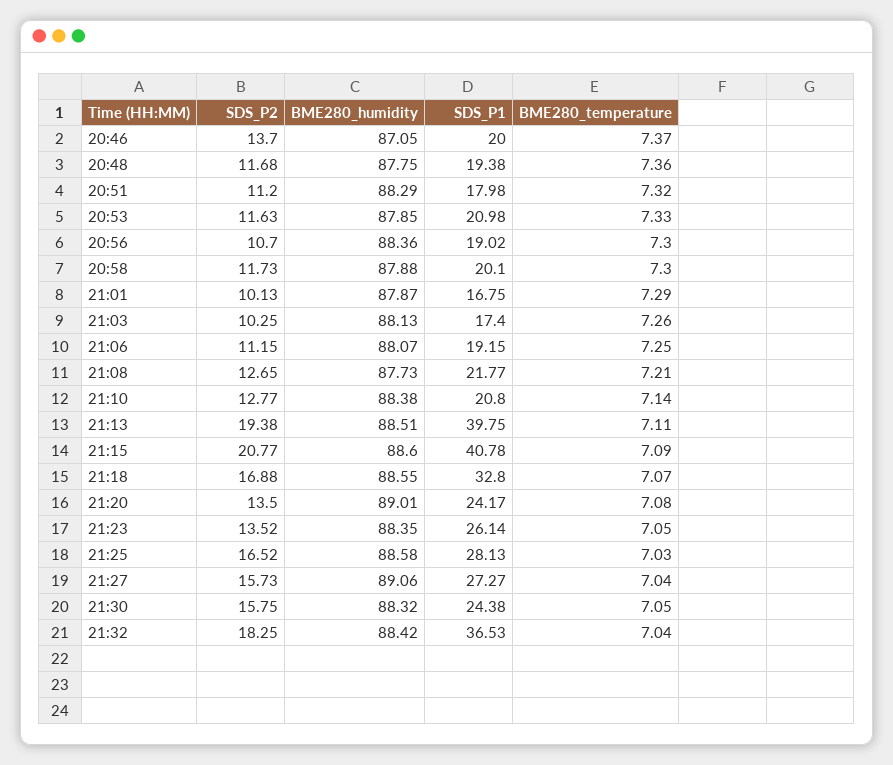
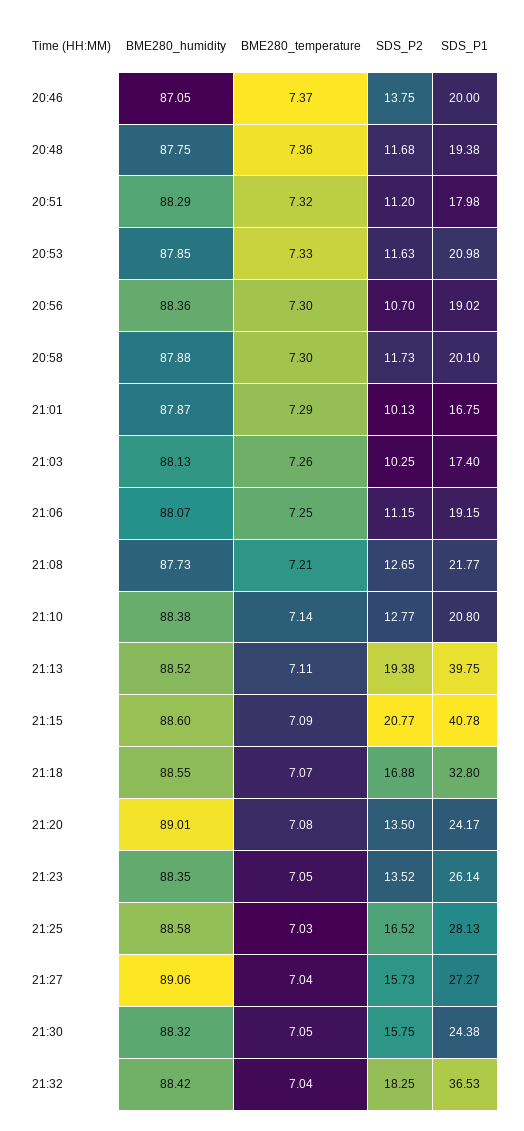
SDS_P2, 20:46: 13.7 -> 13.75
BME280_humidity, 21:13: 88.51 -> 88.52

